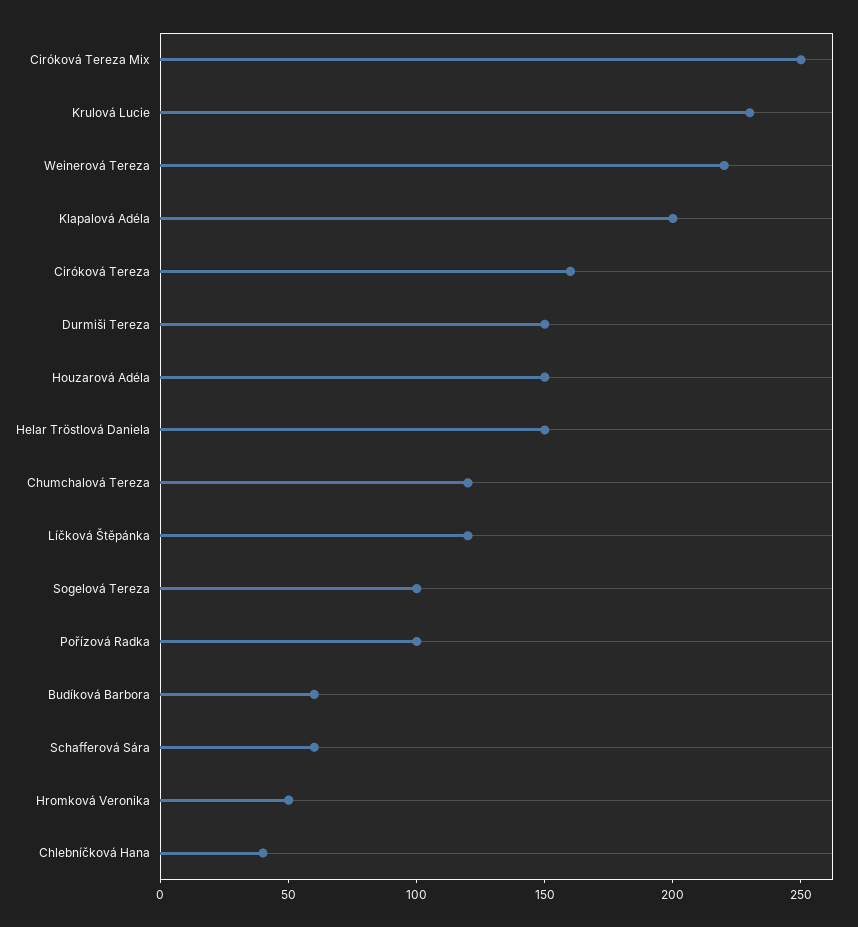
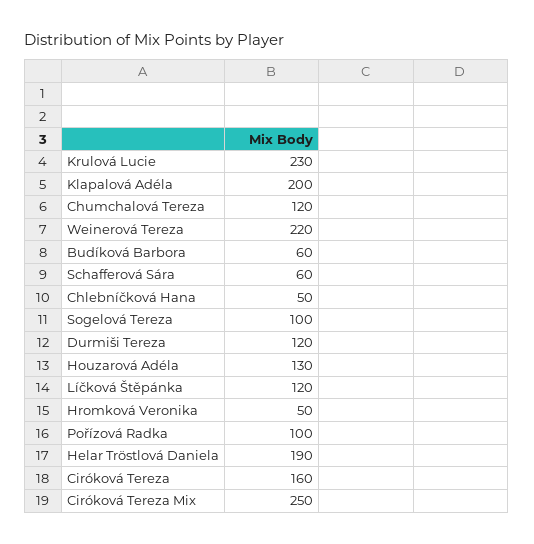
Durmiši Tereza: 150 -> 120
Houzarová Adéla: 150 -> 130
Helar Tröstlová Daniela: 150 -> 190
Chlebníčková Hana: 40 -> 50

